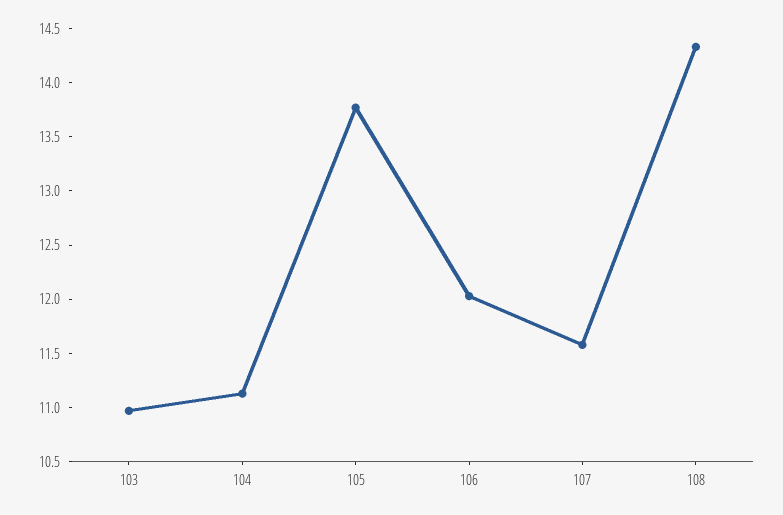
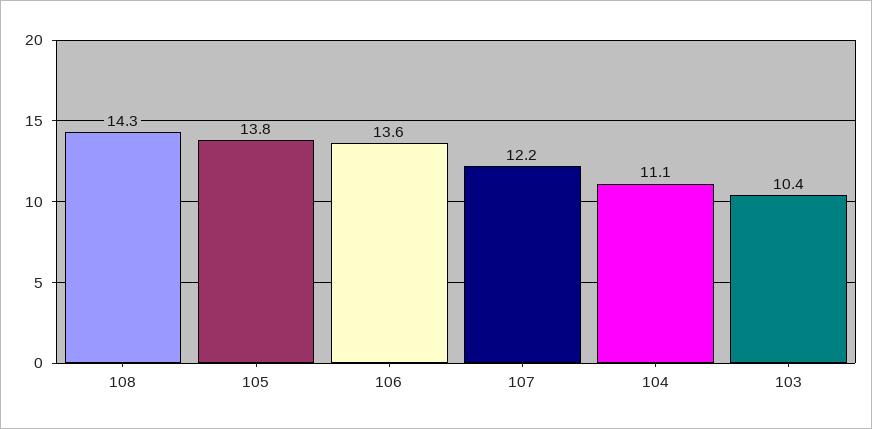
103: 11 -> 10.4
106: 12 -> 13.6
107: 11.6 -> 12.2

